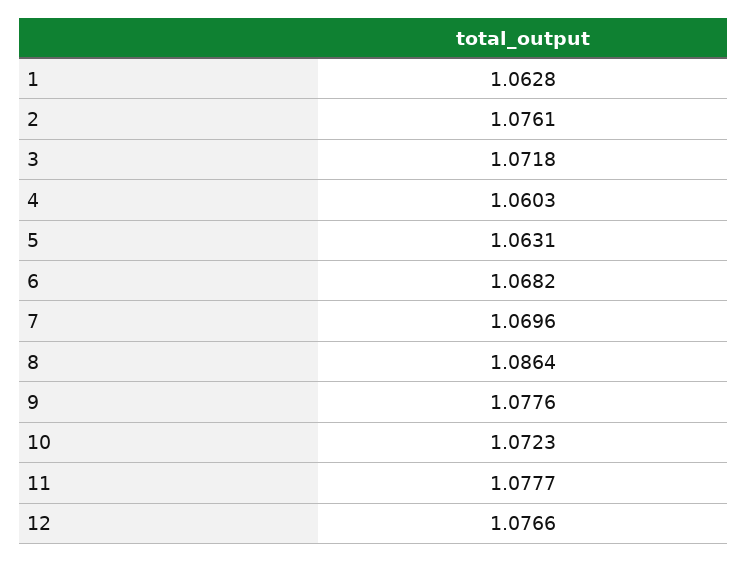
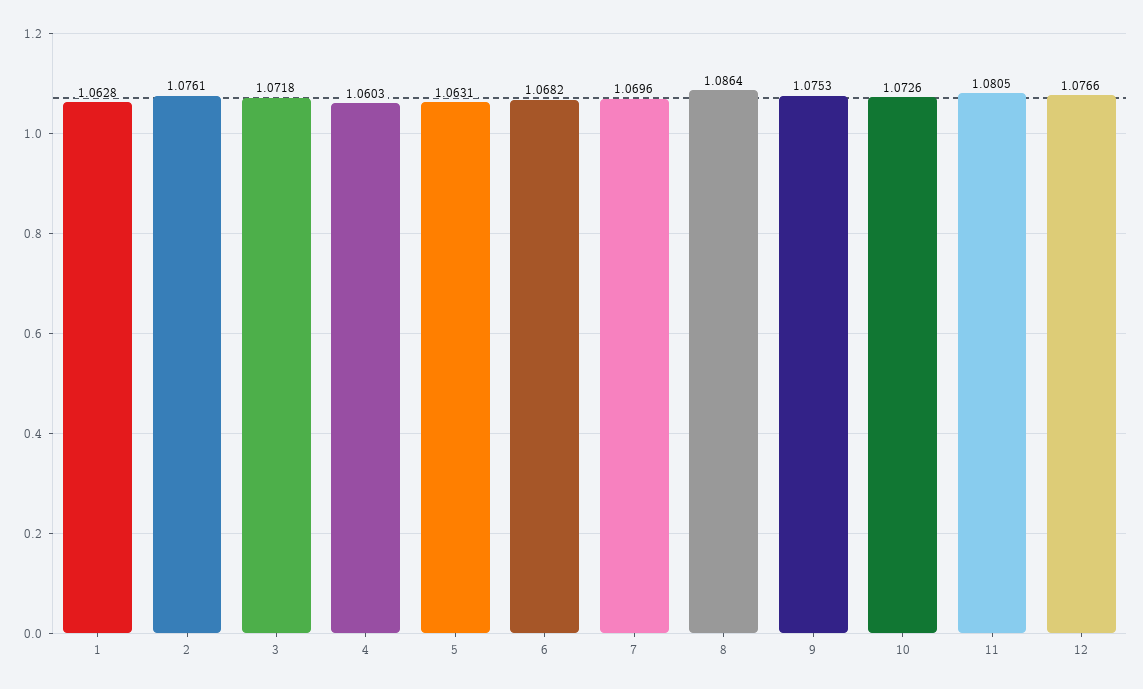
9: 1.0776 -> 1.0753
10: 1.0723 -> 1.0726
11: 1.0777 -> 1.0805

